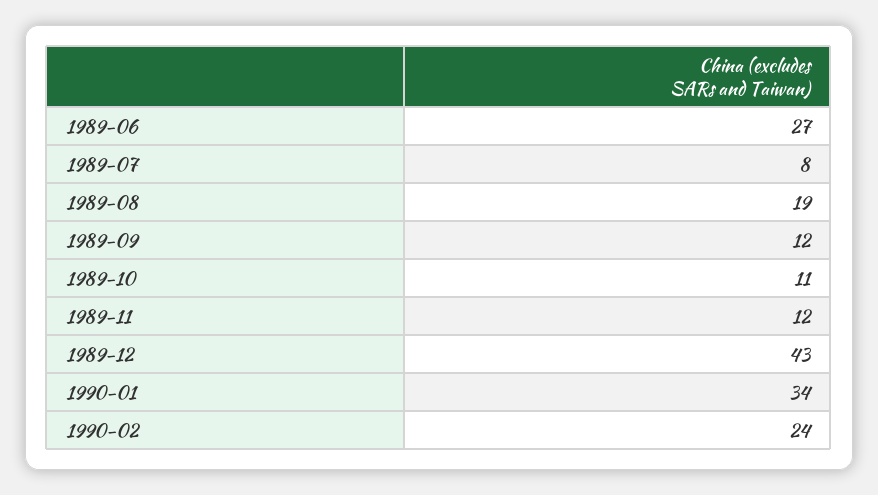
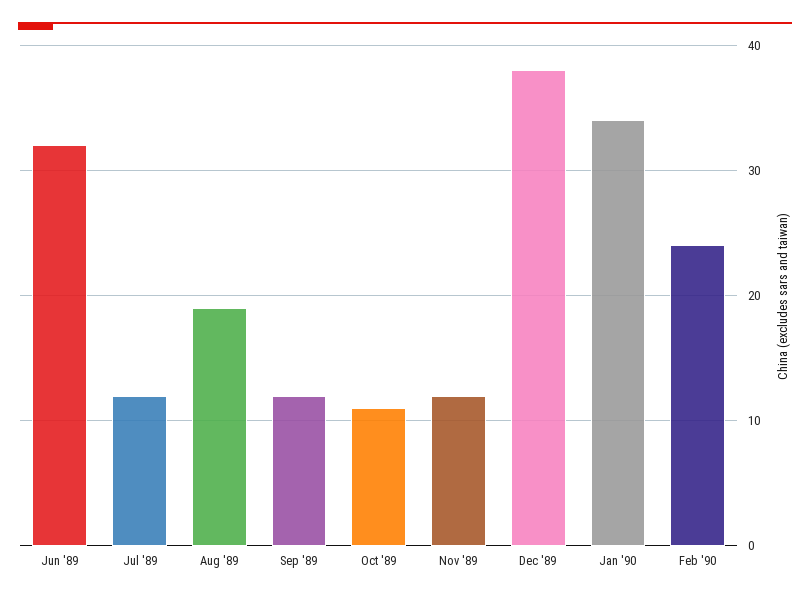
1989-06: 27 -> 32
1989-07: 8 -> 12
1989-12: 43 -> 38

